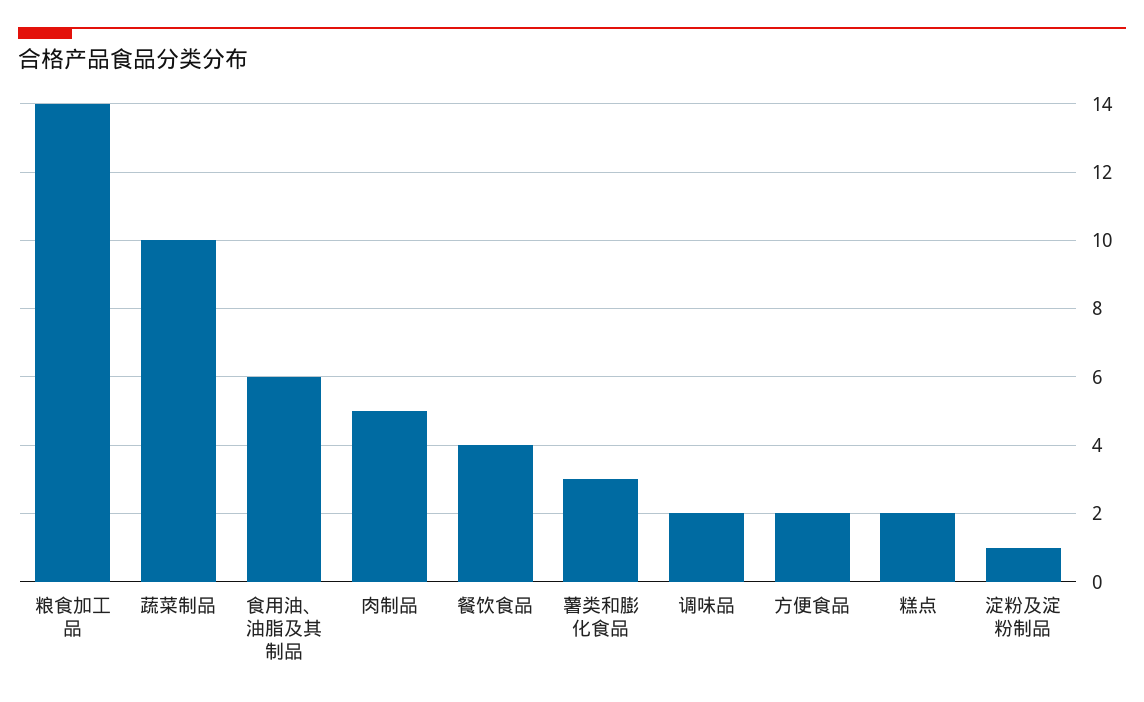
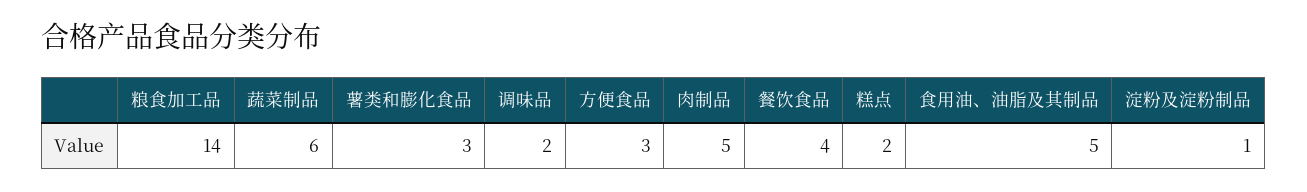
蔬菜制品: 10 -> 6
食用油、油脂及其制品: 6 -> 5
方便食品: 2 -> 3

